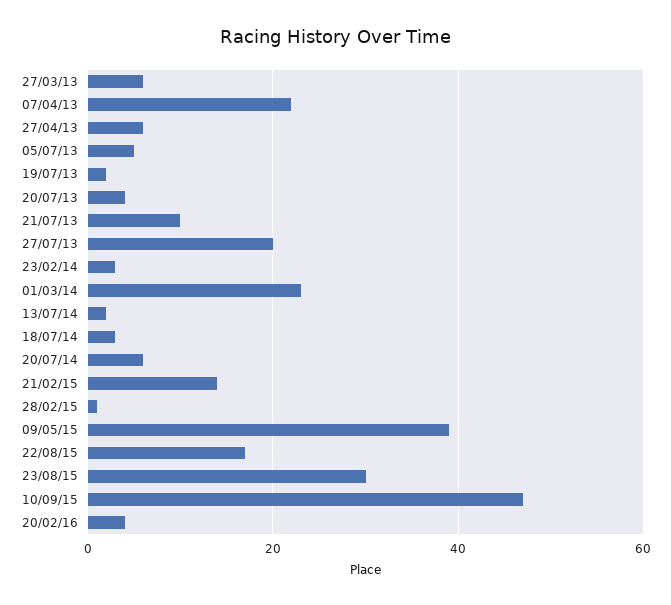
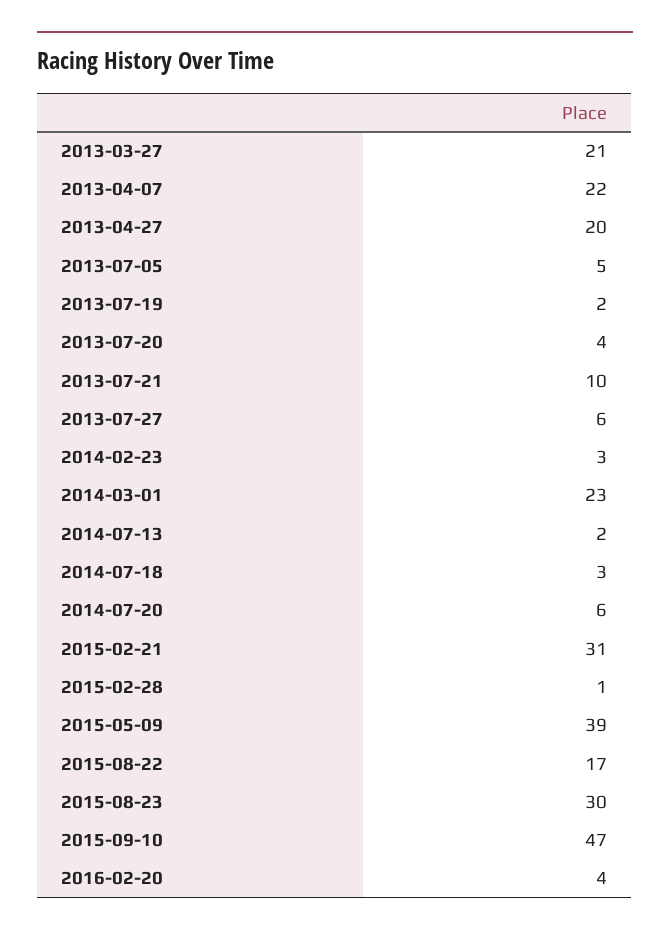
27/03/13: 5 -> 21
27/04/13: 5 -> 20
27/07/13: 20 -> 6
21/02/15: 15 -> 31

